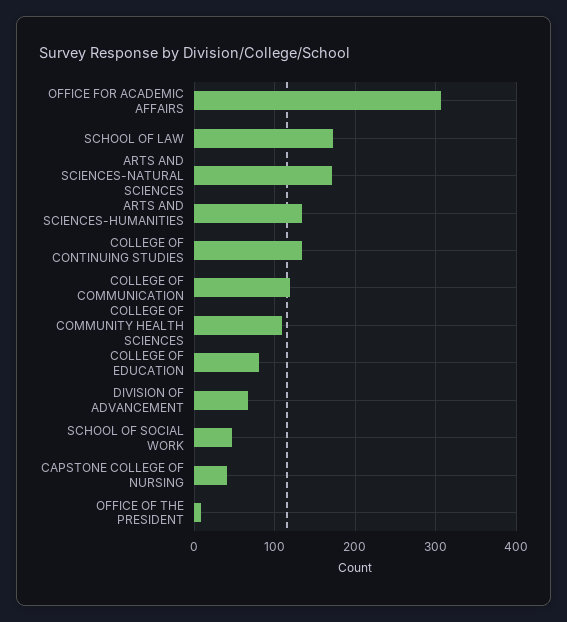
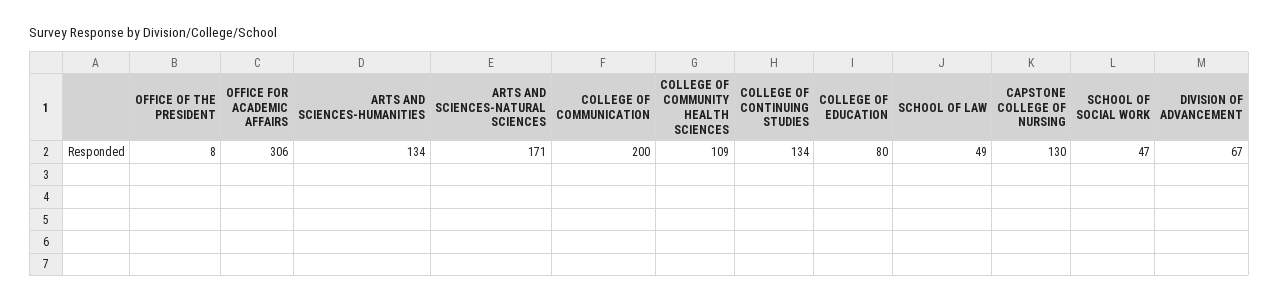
SCHOOL OF LAW: 170 -> 49
COLLEGE OF COMMUNICATION: 120 -> 200
CAPSTONE COLLEGE OF NURSING: 40 -> 130

